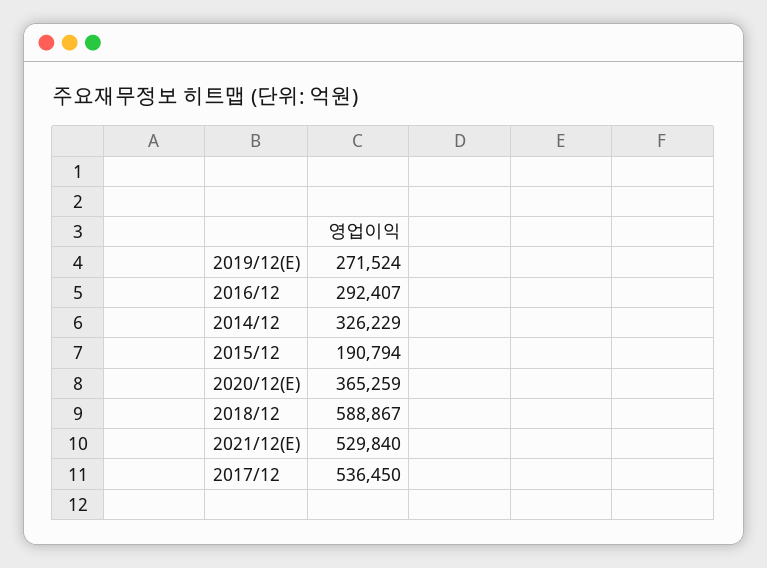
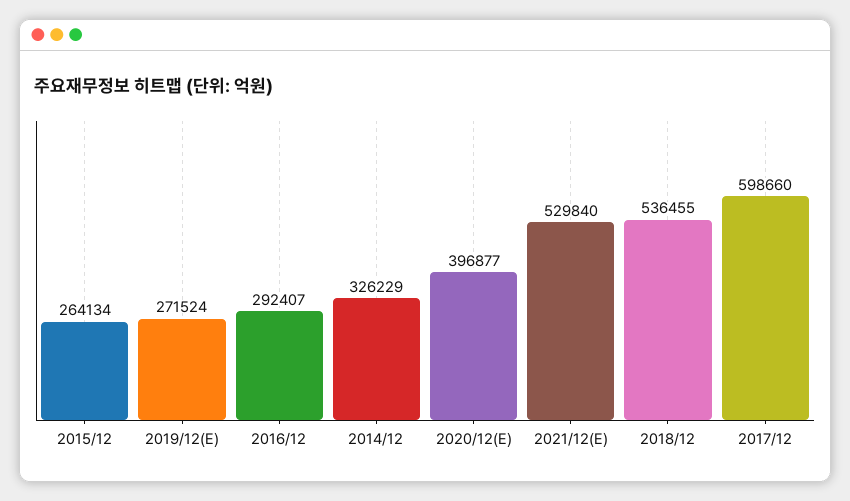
2015/12: 190794 -> 264134
2020/12(E): 365259 -> 396877
2018/12: 588867 -> 536455
2017/12: 536450 -> 598660

